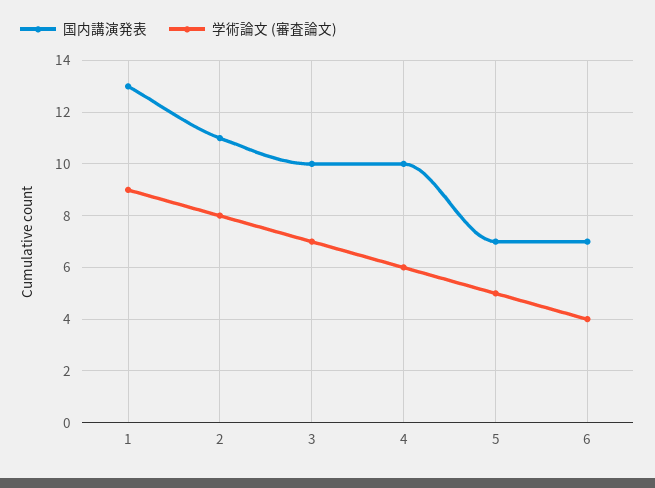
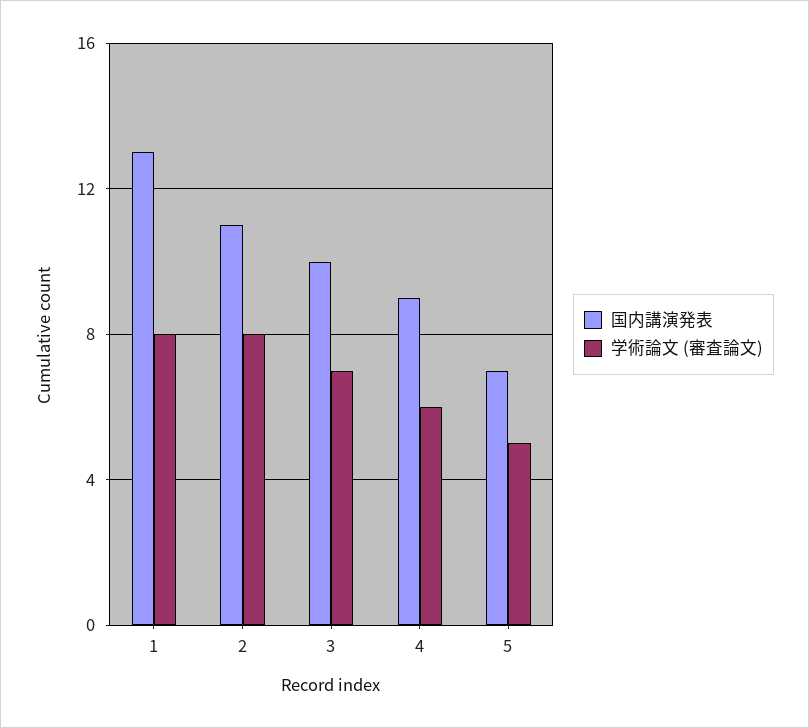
学術論文 (審査論文), 1: 9 -> 8
国内講演発表, 4: 10 -> 9
国内講演発表, 6: 7 -> none
学術論文 (審査論文), 6: 4 -> none

